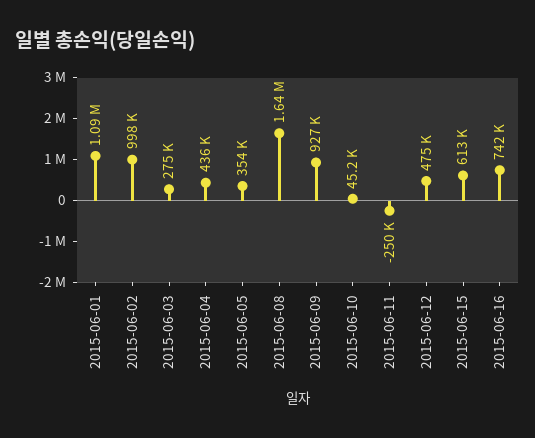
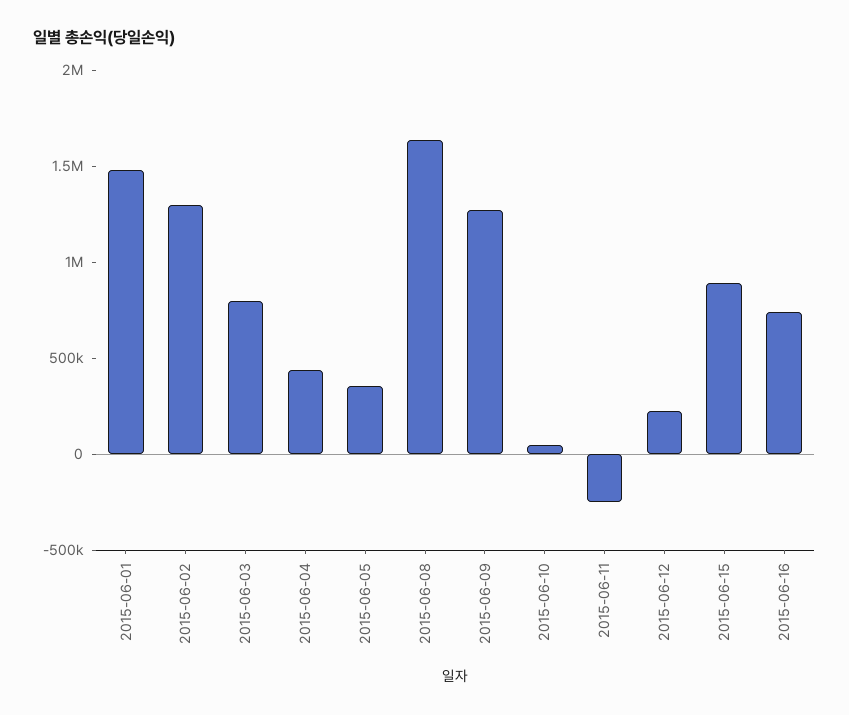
2015-06-01: 1090000 -> 1500000
2015-06-02: 998000 -> 1300000
2015-06-03: 275000 -> 800000
2015-06-09: 927000 -> 1300000
2015-06-12: 475000 -> 200000
2015-06-15: 613000 -> 900000

